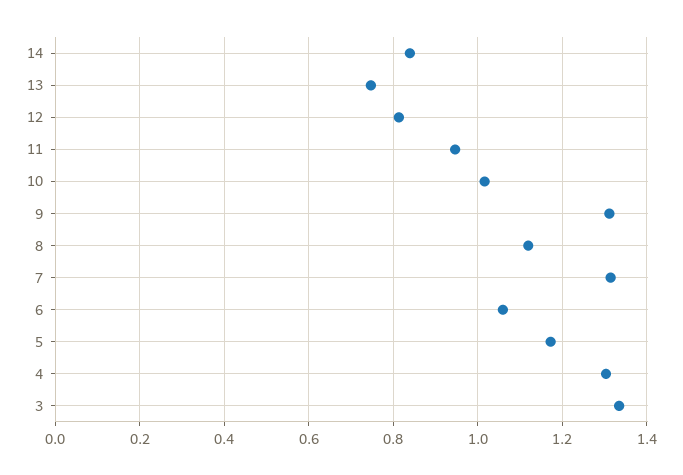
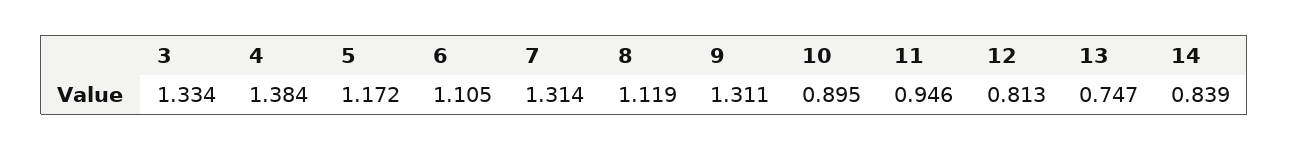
10: 1.02 -> 0.895
6: 1.06 -> 1.105
4: 1.3 -> 1.384

